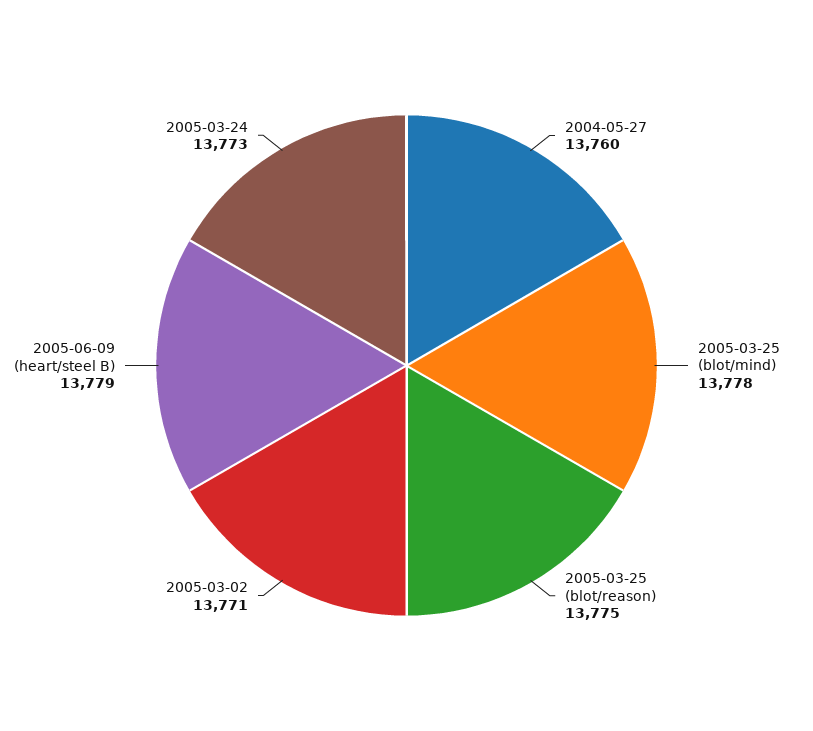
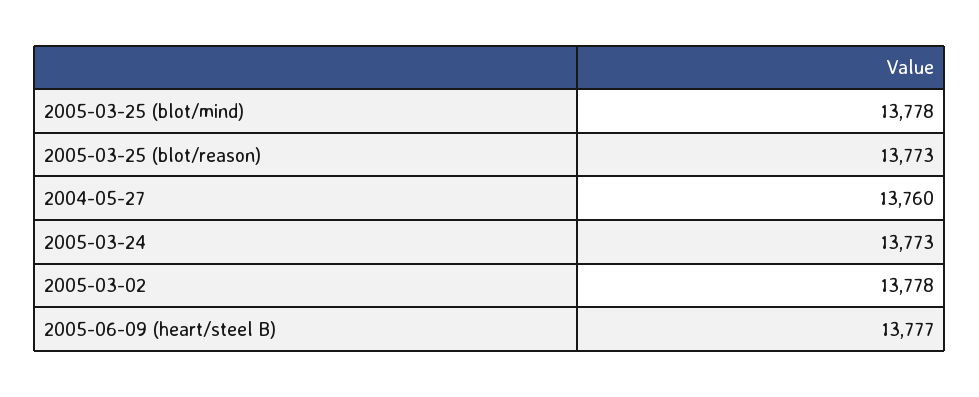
2005-03-25 (blot/reason): 13775 -> 13773
2005-03-02: 13771 -> 13778
2005-06-09 (heart/steel B): 13779 -> 13777

